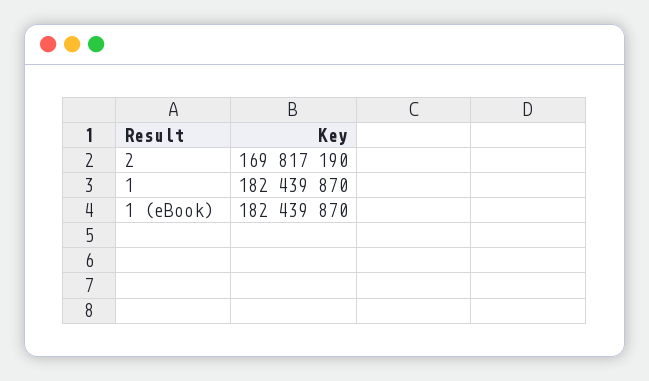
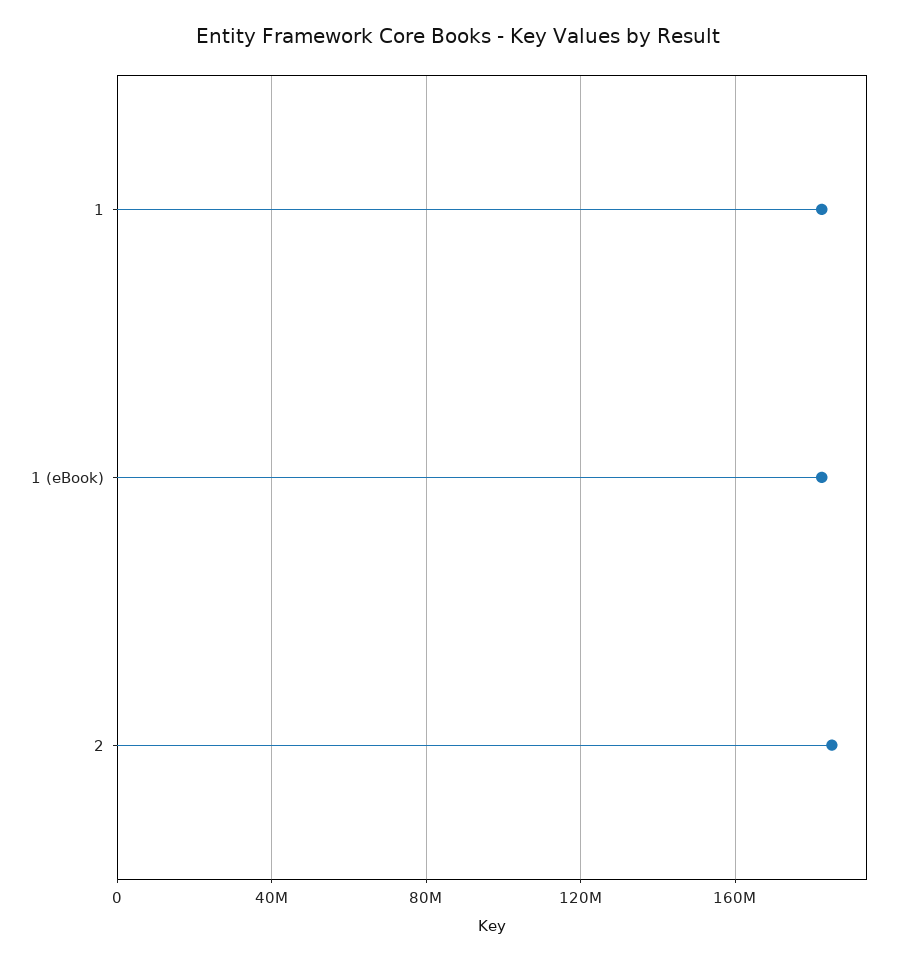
2: 169817190 -> 185000000

